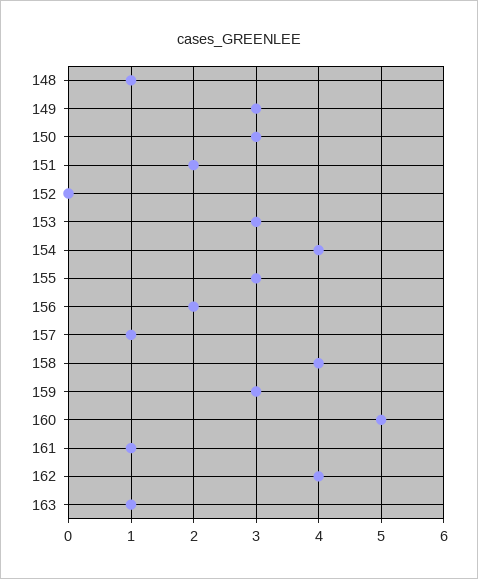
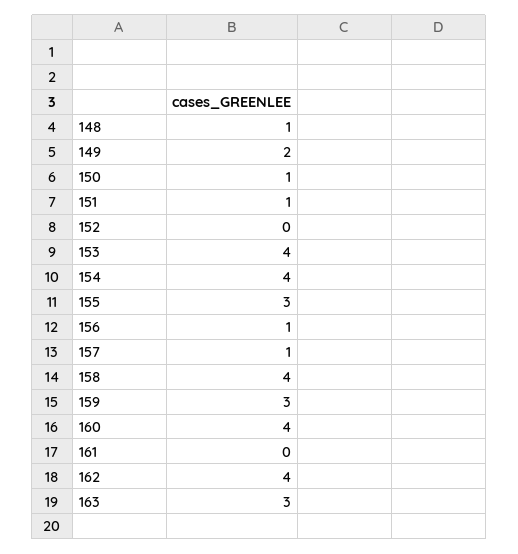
149: 3 -> 2
150: 3 -> 1
151: 2 -> 1
153: 3 -> 4
156: 2 -> 1
160: 5 -> 4
161: 1 -> 0
163: 1 -> 3

